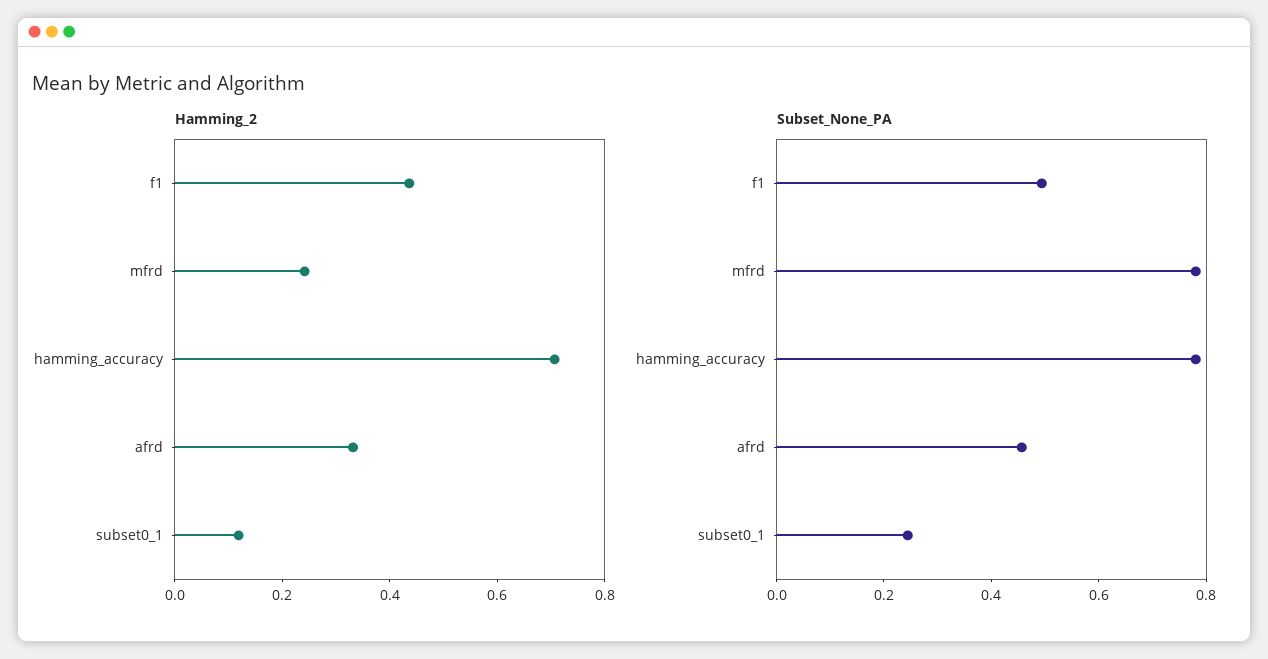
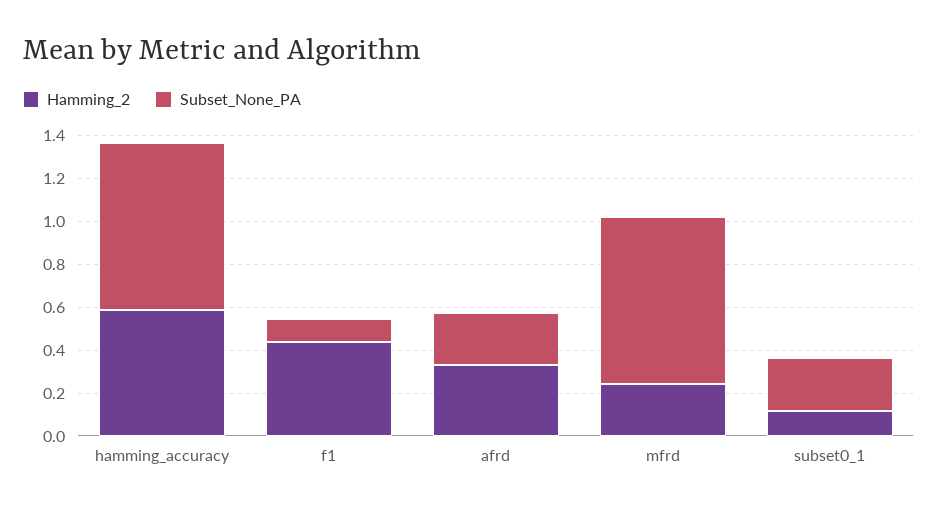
Hamming_2, hamming_accuracy: 0.7 -> 0.6
Subset_None_PA, f1: 0.5 -> 0.1
Subset_None_PA, afrd: 0.45 -> 0.25

